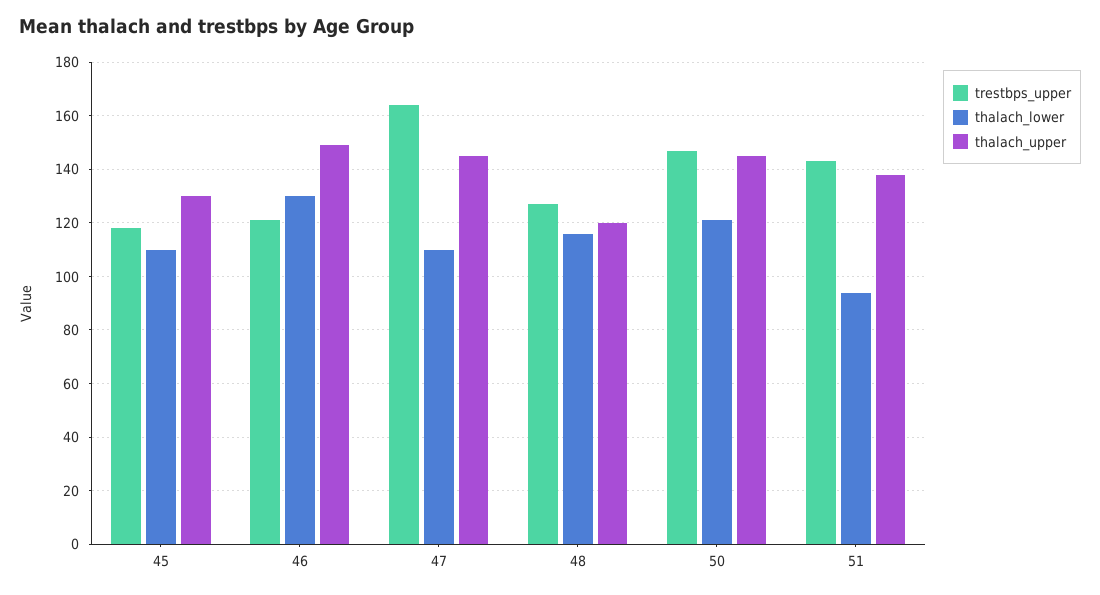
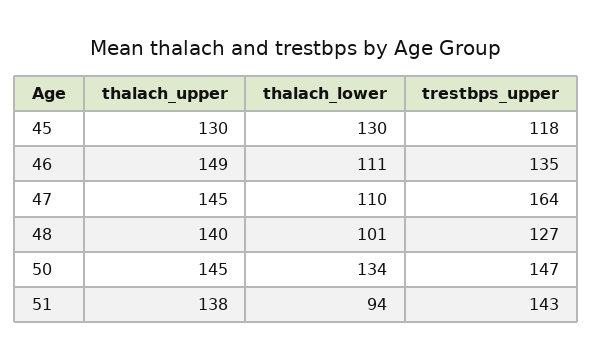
thalach_lower, 45: 110 -> 130
trestbps_upper, 46: 120 -> 135
thalach_lower, 46: 130 -> 111
thalach_lower, 48: 115 -> 101
thalach_upper, 48: 120 -> 140
thalach_lower, 50: 120 -> 134

